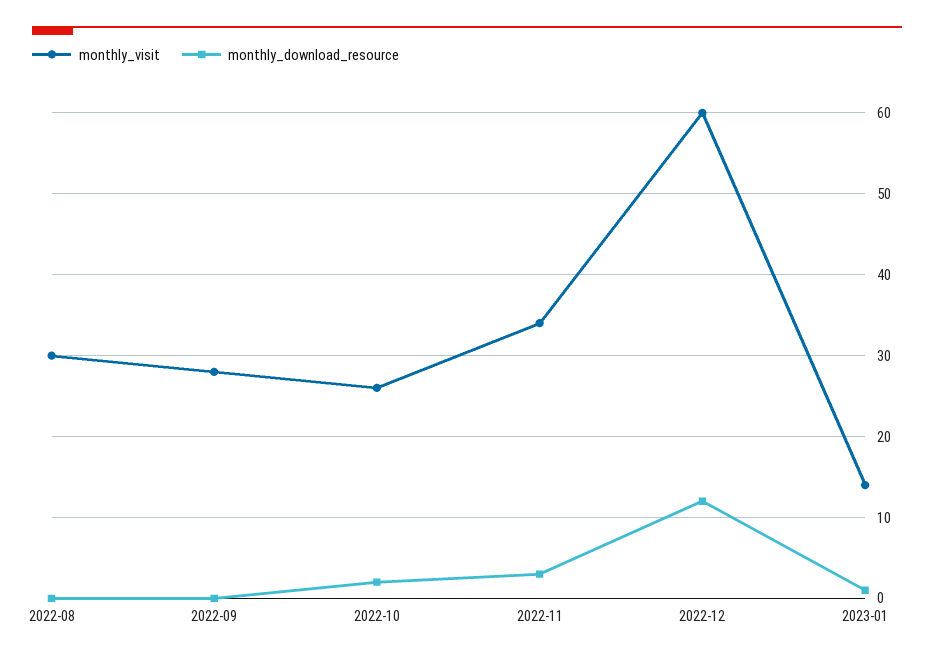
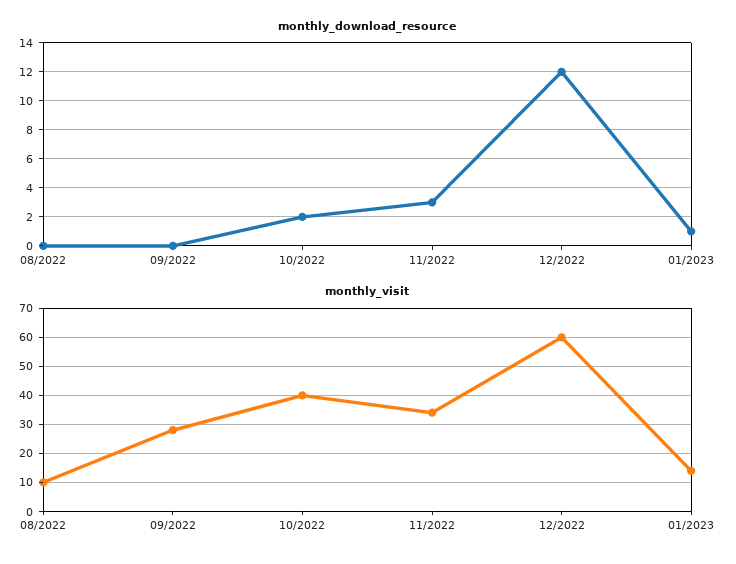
monthly_visit, 2022-08: 30 -> 10
monthly_visit, 2022-10: 26 -> 40

